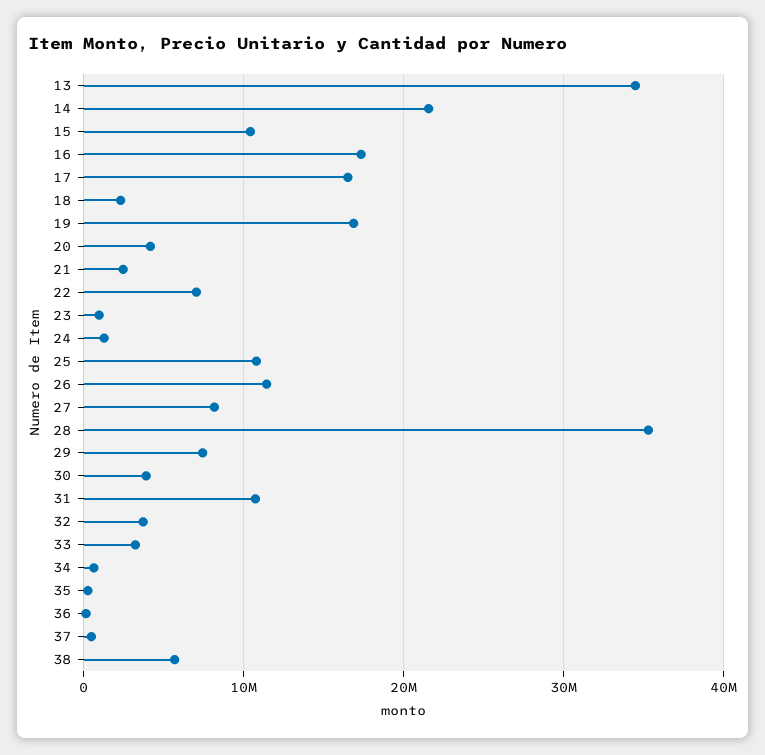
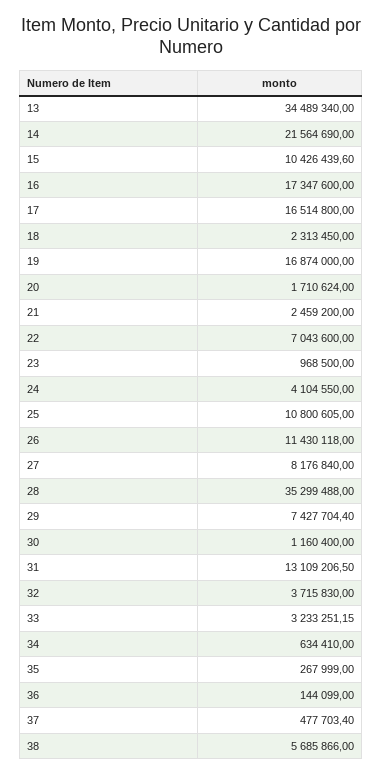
20: 4000000 -> 1710624
24: 1000000 -> 4104550
30: 4000000 -> 1160400
31: 11000000 -> 13109206.5

